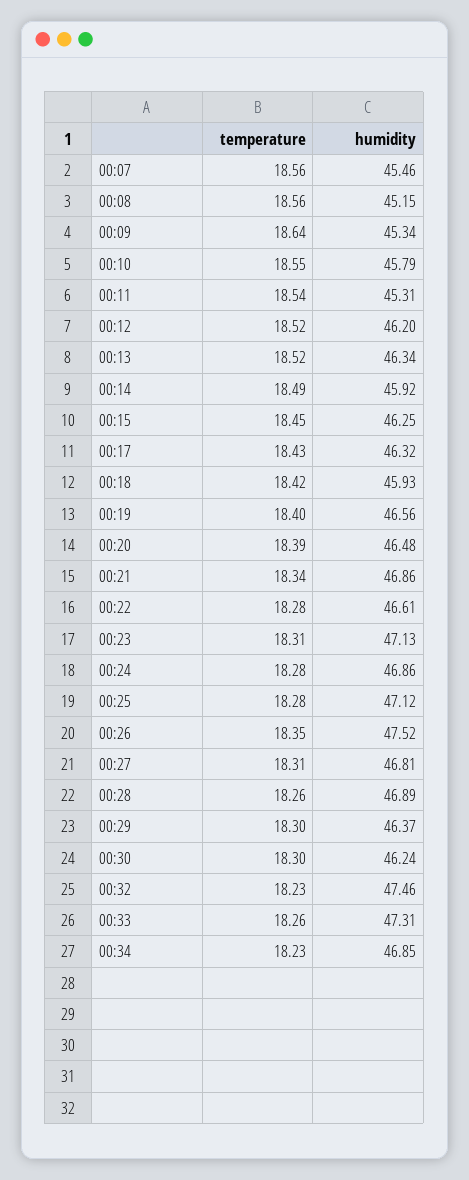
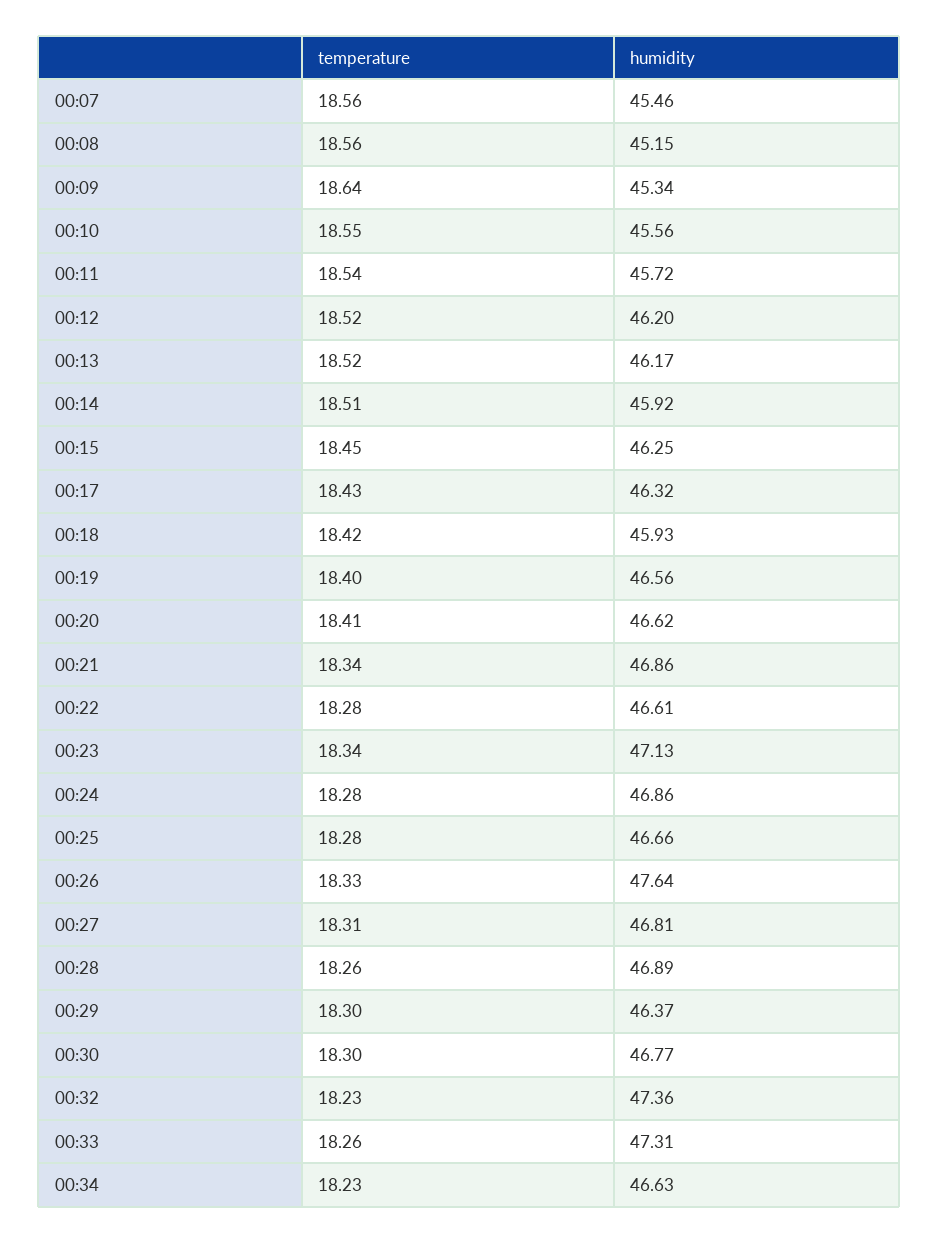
humidity, 00:10: 45.79 -> 45.56
humidity, 00:11: 45.31 -> 45.72
humidity, 00:13: 46.34 -> 46.17
temperature, 00:14: 18.49 -> 18.51
temperature, 00:20: 18.39 -> 18.41
humidity, 00:20: 46.48 -> 46.62
temperature, 00:23: 18.31 -> 18.34
humidity, 00:25: 47.12 -> 46.66
temperature, 00:26: 18.35 -> 18.33
humidity, 00:26: 47.52 -> 47.64
humidity, 00:30: 46.24 -> 46.77
humidity, 00:32: 47.46 -> 47.36
humidity, 00:34: 46.85 -> 46.63

